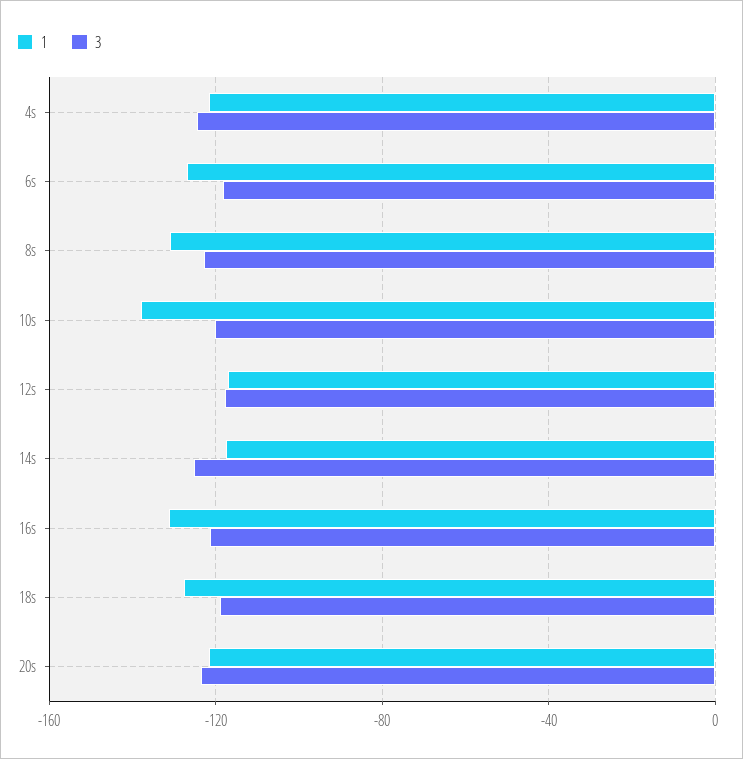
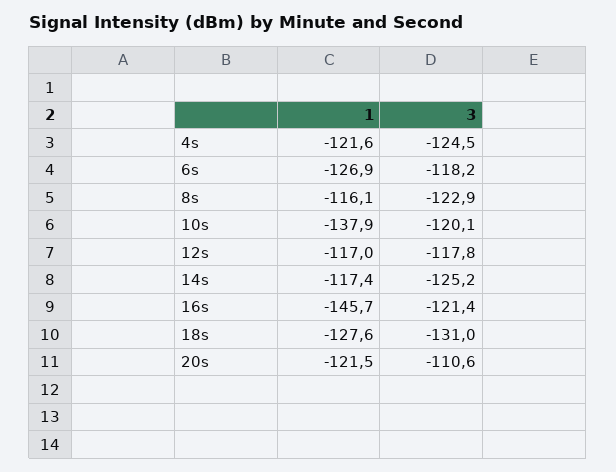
1, 8s: -130 -> -116.1
1, 16s: -130 -> -145.7
3, 18s: -120 -> -131
3, 20s: -125 -> -110.6

